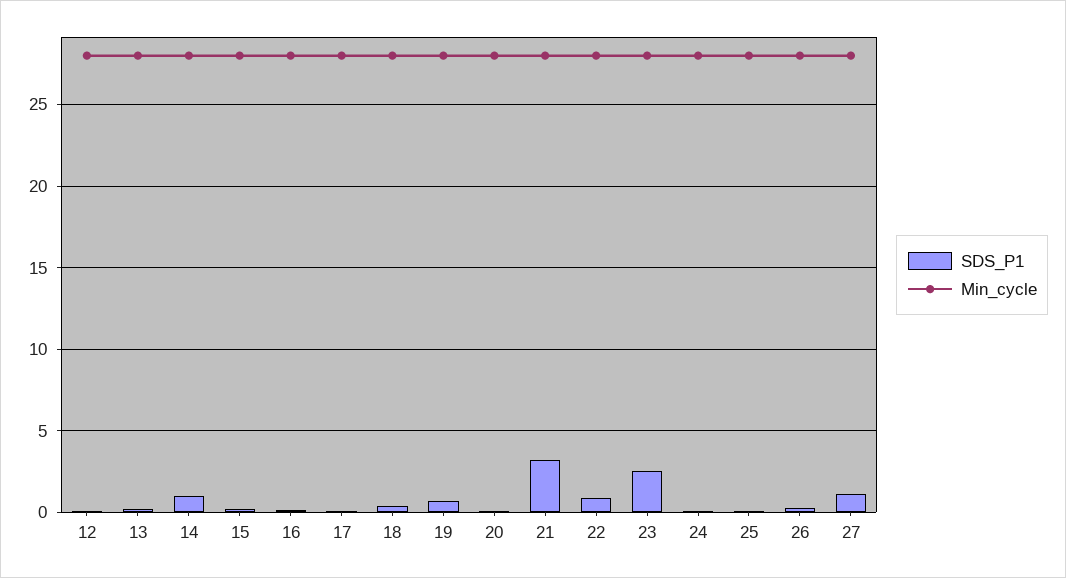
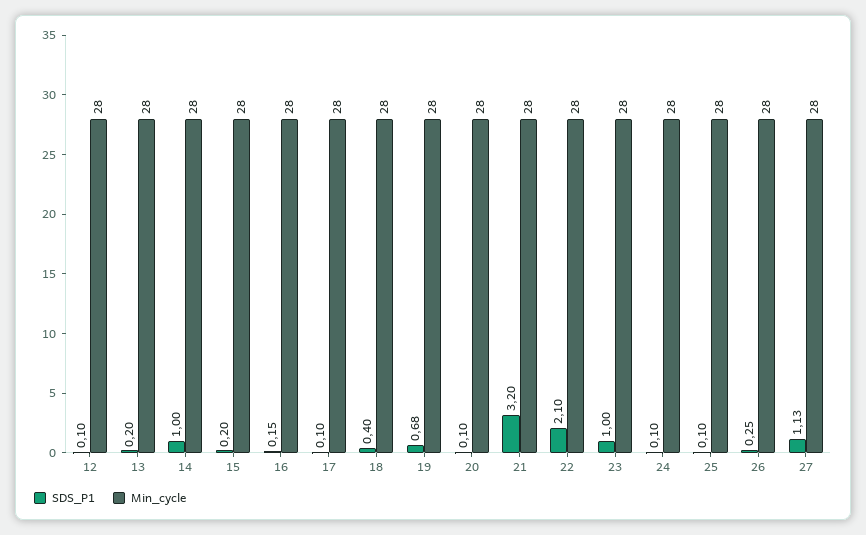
SDS_P1, 22: 1 -> 2.1
SDS_P1, 23: 2.5 -> 1

